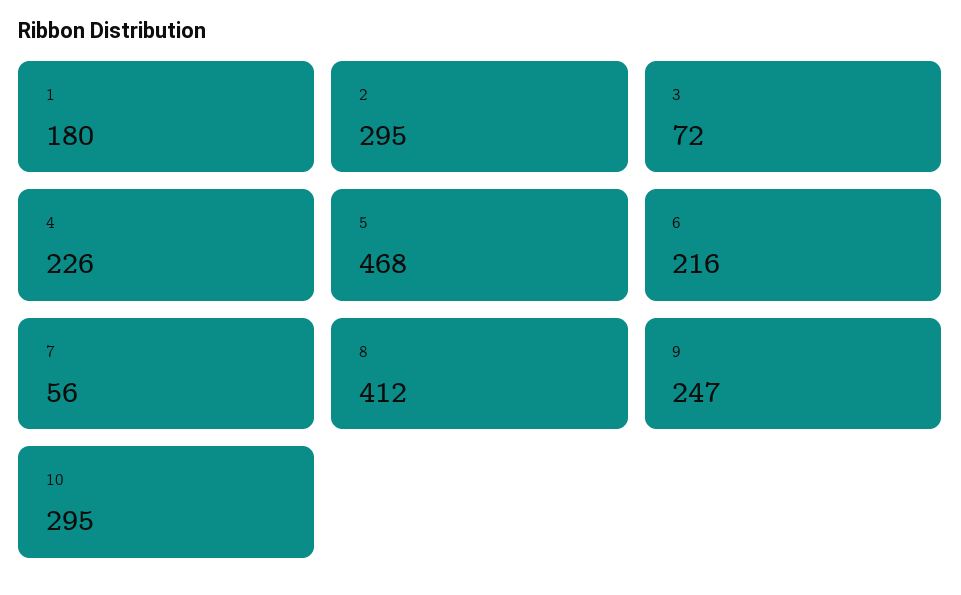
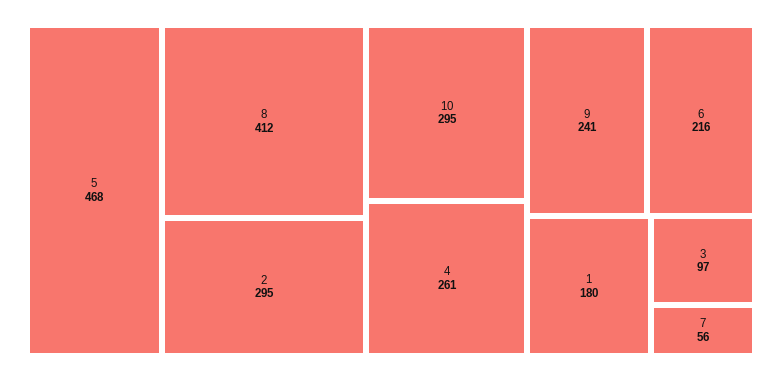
3: 72 -> 97
4: 226 -> 261
9: 247 -> 241

